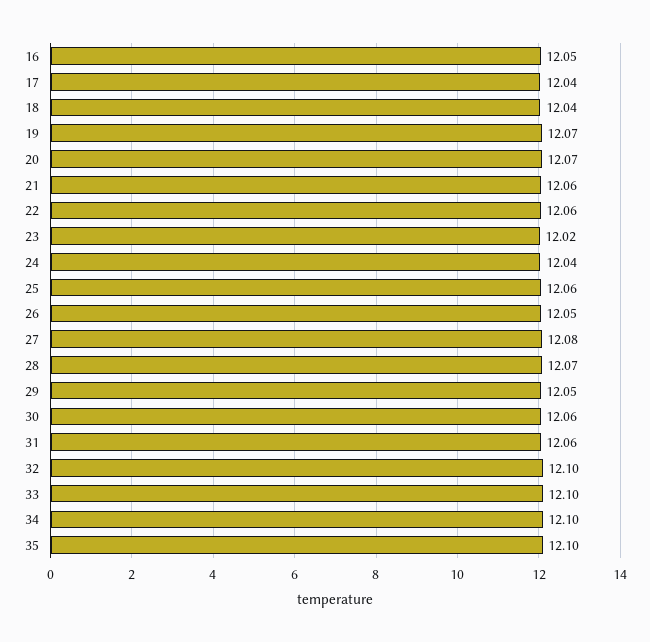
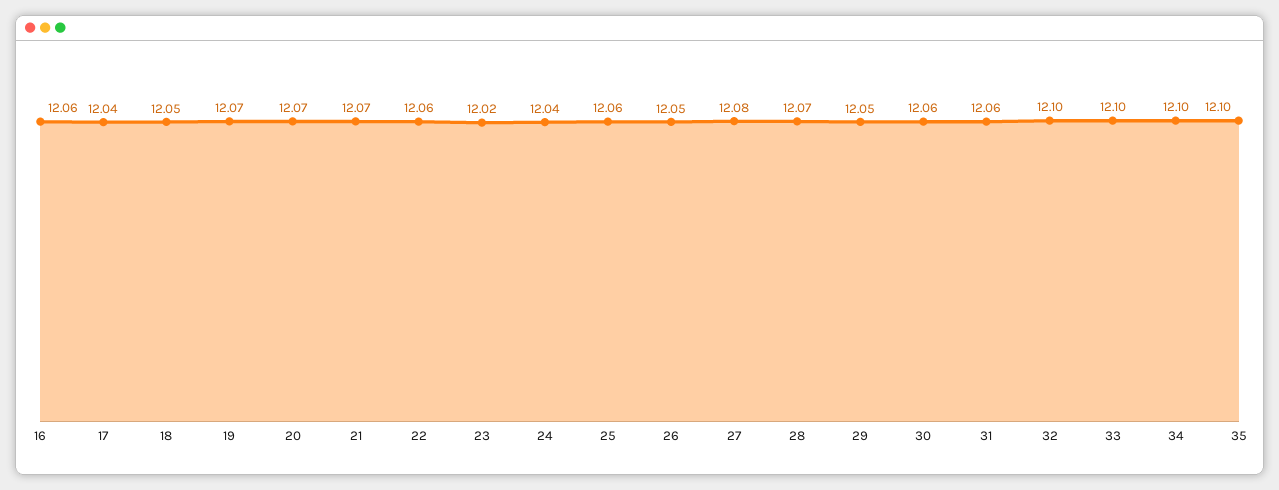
16: 12.05 -> 12.06
18: 12.04 -> 12.05
21: 12.06 -> 12.07

